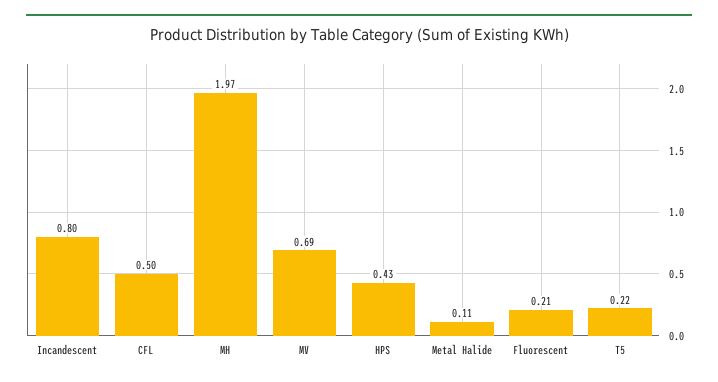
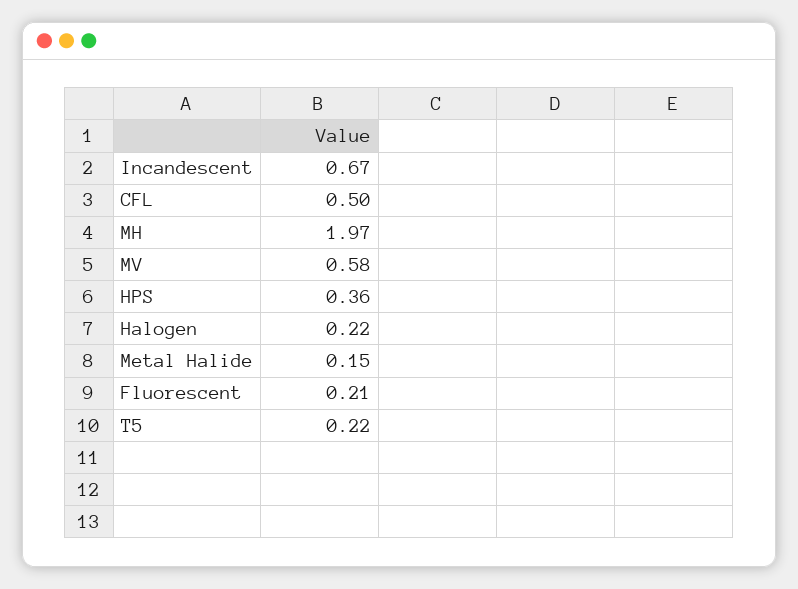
Incandescent: 0.8 -> 0.67
MV: 0.69 -> 0.58
HPS: 0.43 -> 0.36
Metal Halide: 0.11 -> 0.15
Halogen: none -> 0.22

